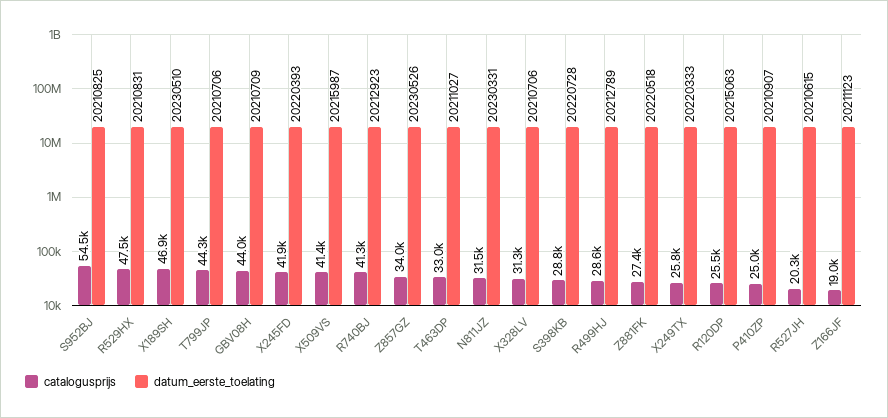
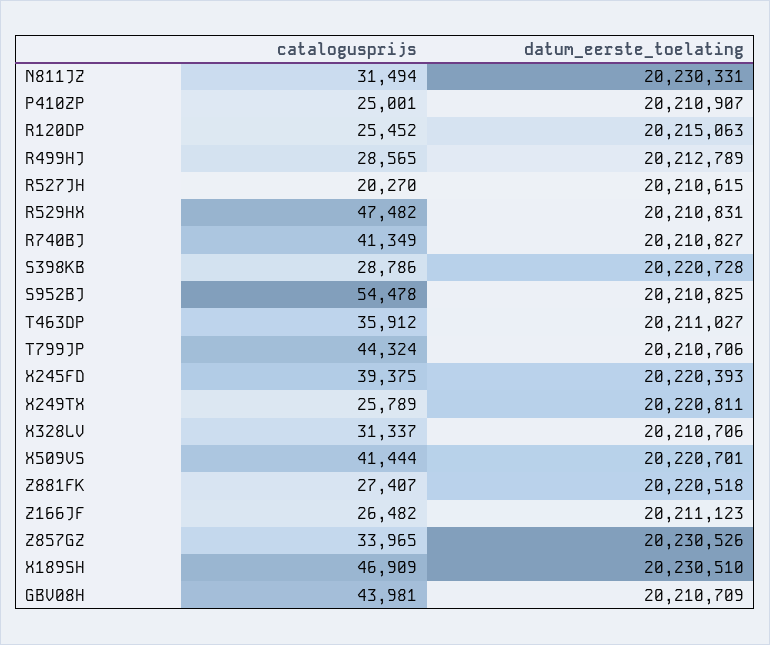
catalogusprijs, X245FD: 41900 -> 39375
datum_eerste_toelating, X509VS: 20215987 -> 20220701
datum_eerste_toelating, R740BJ: 20212923 -> 20210827
catalogusprijs, T463DP: 33000 -> 35912
datum_eerste_toelating, X249TX: 20220333 -> 20220811
catalogusprijs, Z166JF: 19000 -> 26482

